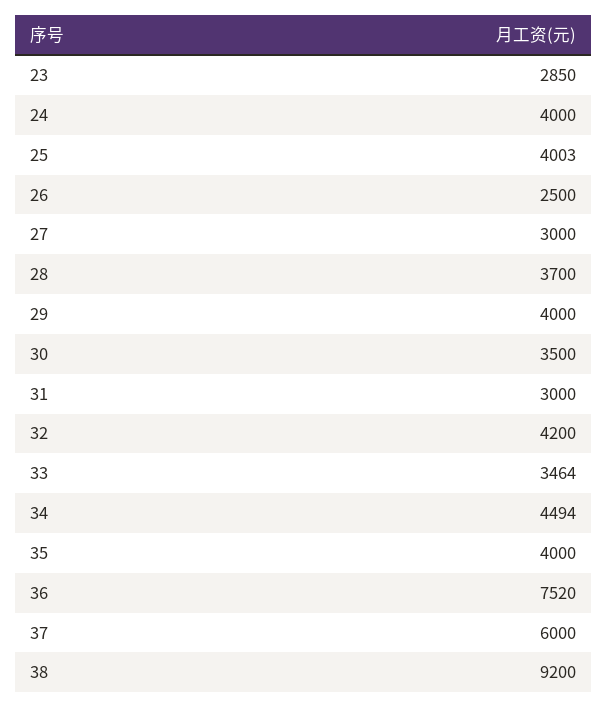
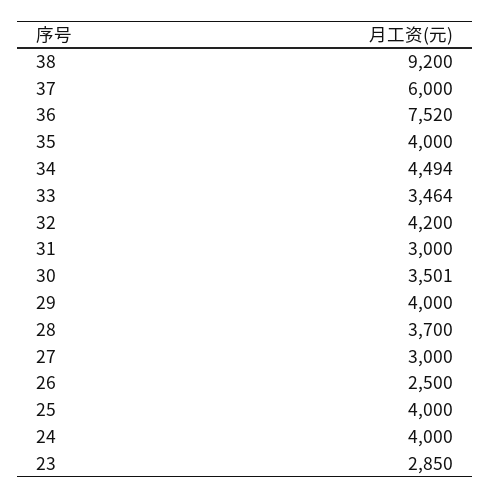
25: 4003 -> 4000
30: 3500 -> 3501

